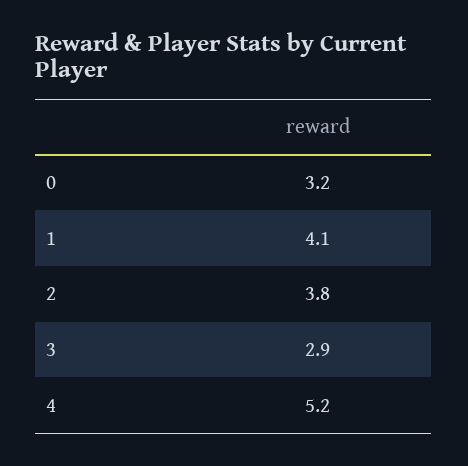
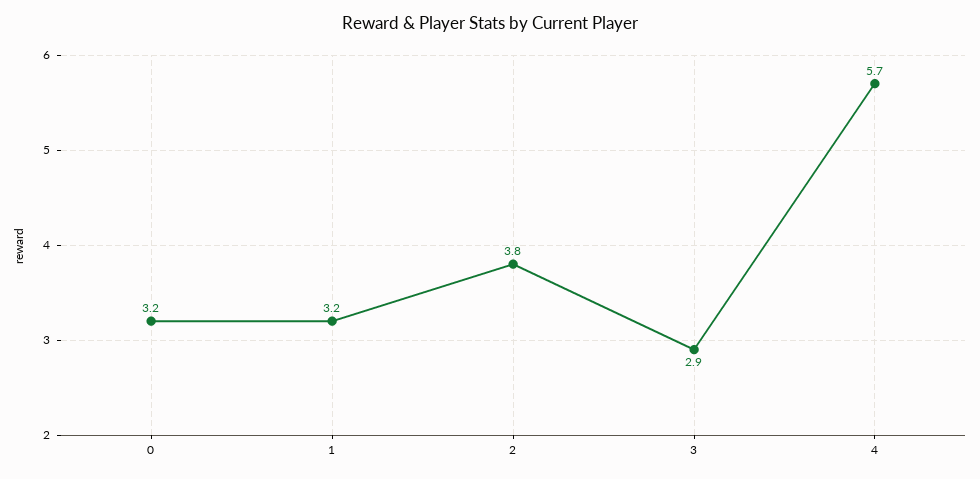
1: 4.1 -> 3.2
4: 5.2 -> 5.7

